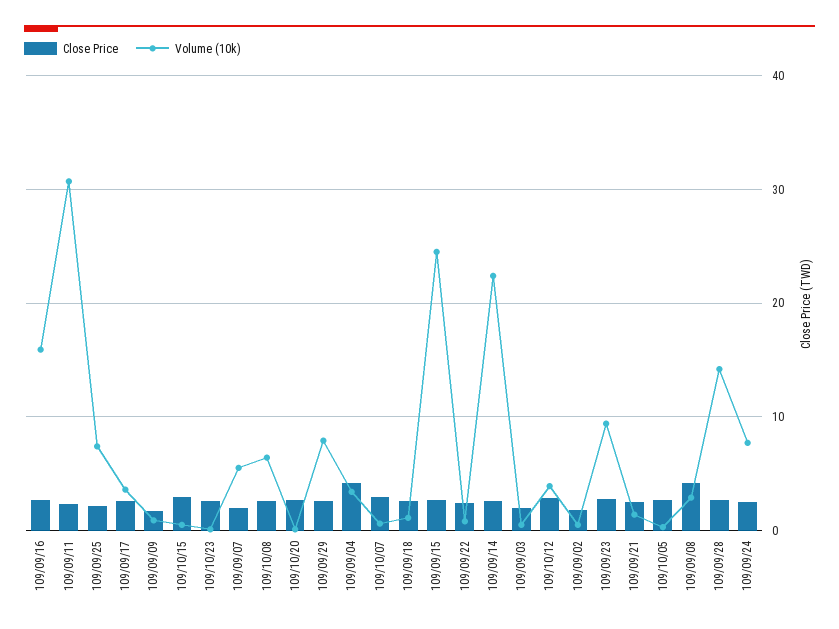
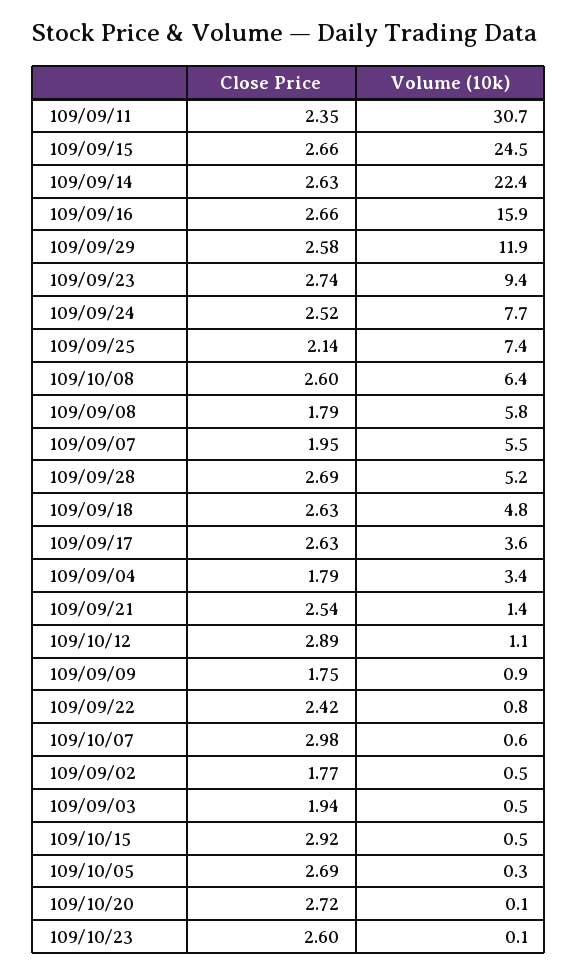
Volume (10k), 109/09/29: 8 -> 11.9
Close Price, 109/09/04: 4 -> 1.79
Volume (10k), 109/09/18: 1 -> 4.8
Volume (10k), 109/10/12: 4 -> 1.1
Close Price, 109/09/08: 4 -> 1.79
Volume (10k), 109/09/08: 3 -> 5.8
Volume (10k), 109/09/28: 14 -> 5.2

